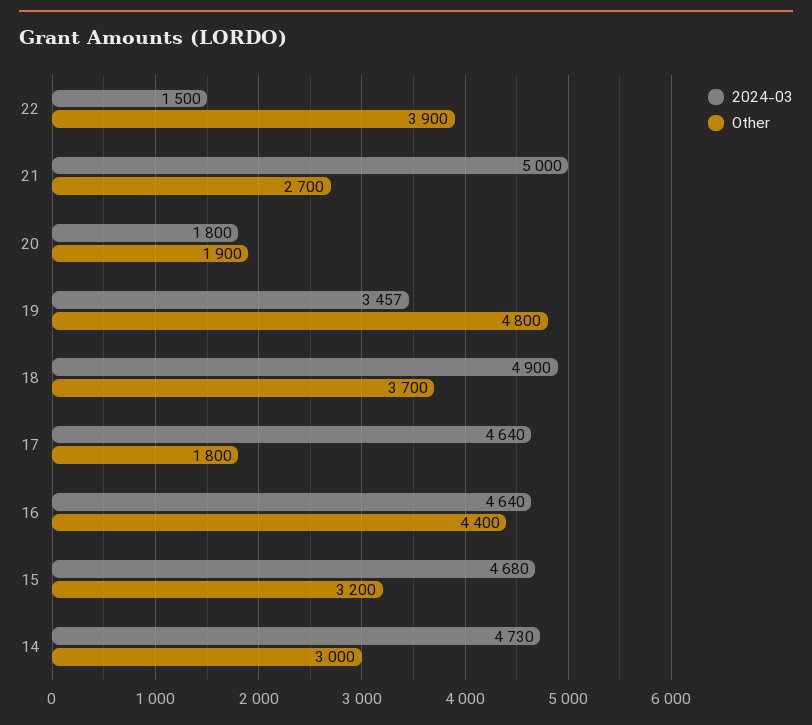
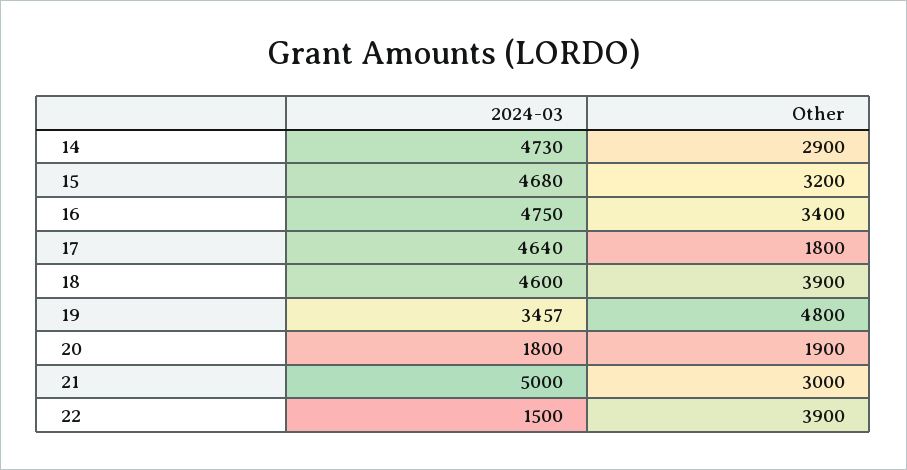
Other, 21: 2700 -> 3000
2024-03, 18: 4900 -> 4600
Other, 18: 3700 -> 3900
2024-03, 16: 4640 -> 4750
Other, 16: 4400 -> 3400
Other, 14: 3000 -> 2900

